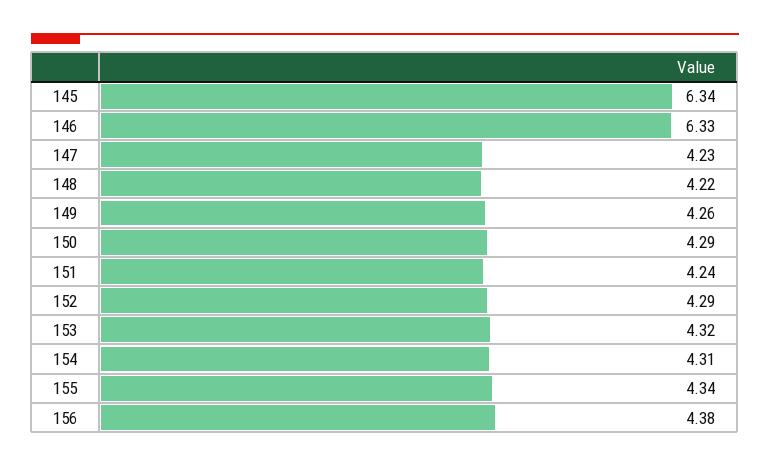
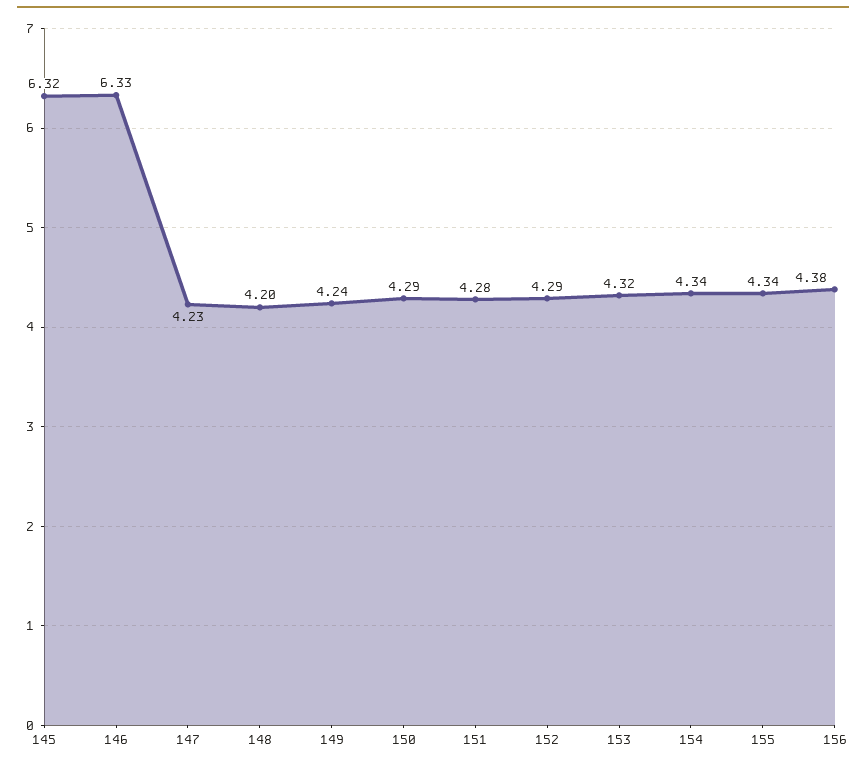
145: 6.34 -> 6.32
148: 4.22 -> 4.2
149: 4.26 -> 4.24
151: 4.24 -> 4.28
154: 4.31 -> 4.34

